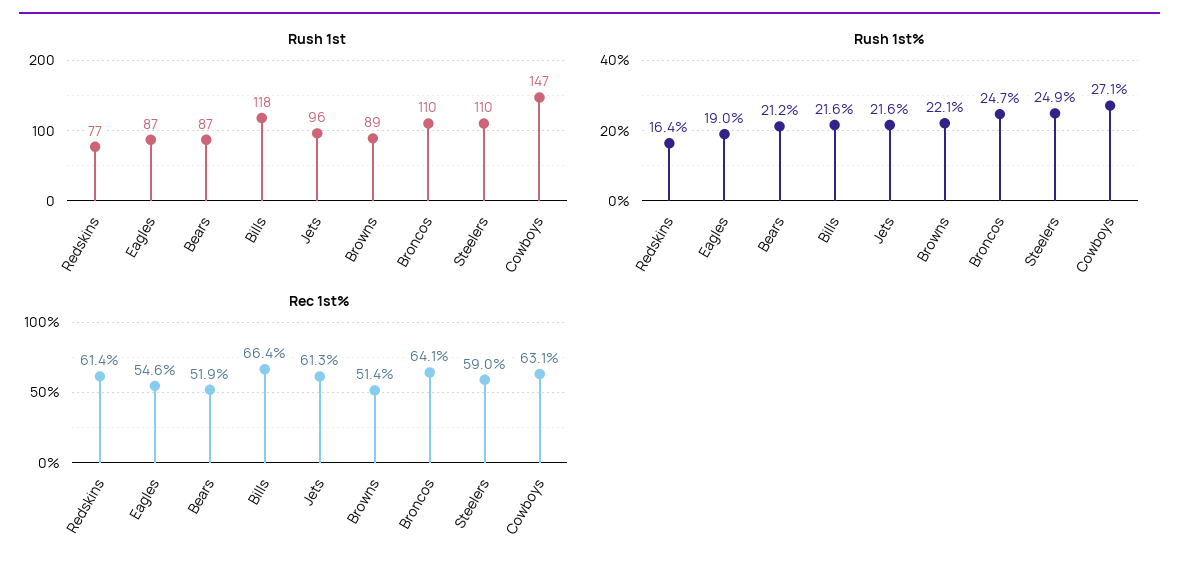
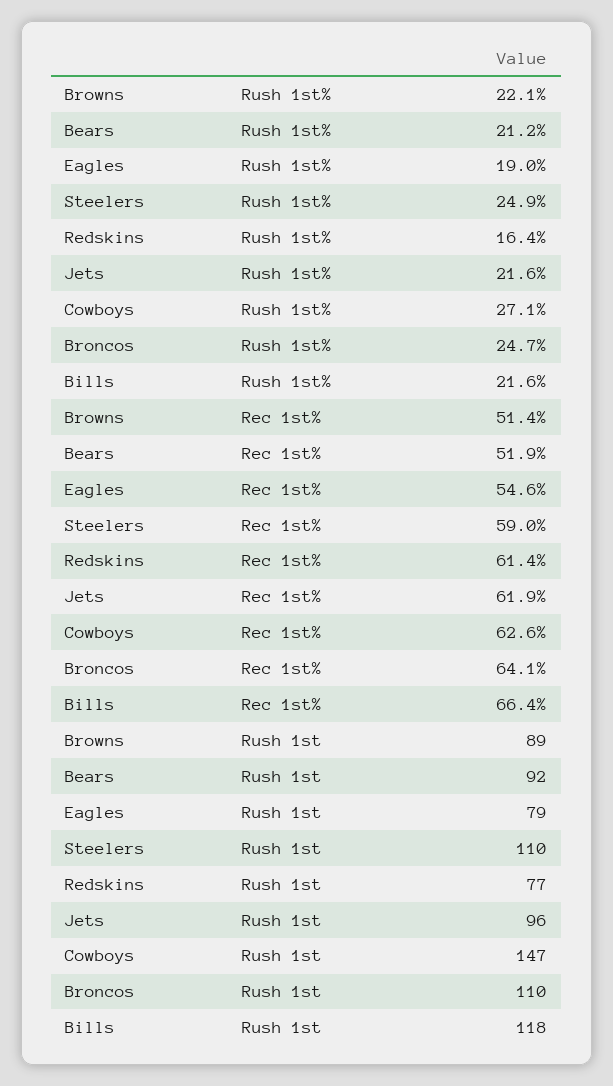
Rush 1st, Eagles: 87 -> 79
Rush 1st, Bears: 87 -> 92
Rec 1st%, Jets: 61.3 -> 61.9
Rec 1st%, Cowboys: 63.1 -> 62.6

